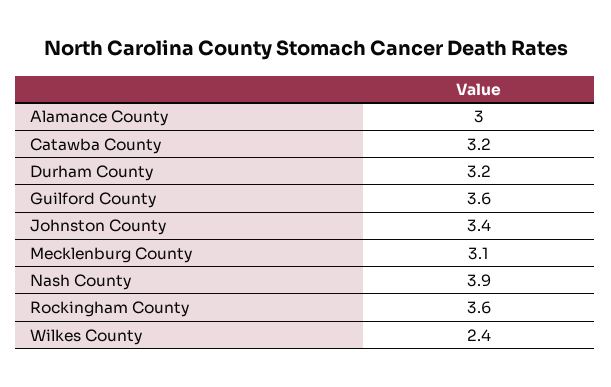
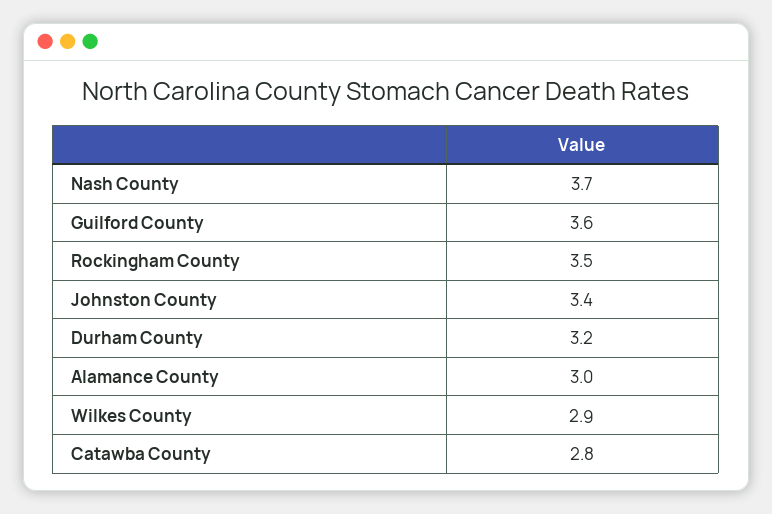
Catawba County: 3.2 -> 2.8
Mecklenburg County: 3.1 -> none
Nash County: 3.9 -> 3.7
Rockingham County: 3.6 -> 3.5
Wilkes County: 2.4 -> 2.9

